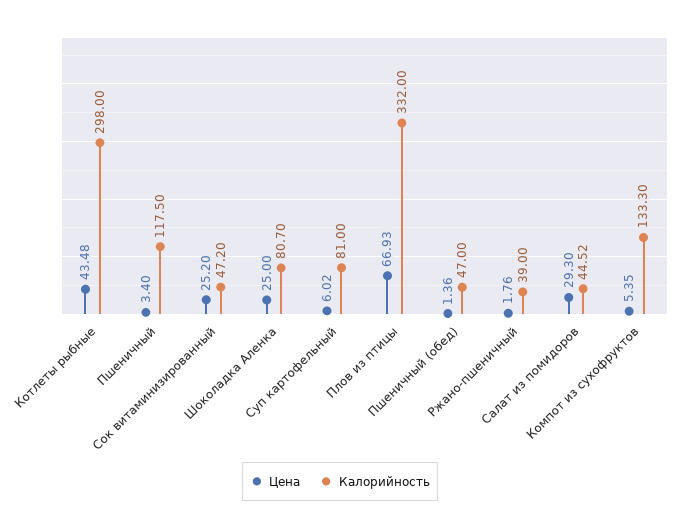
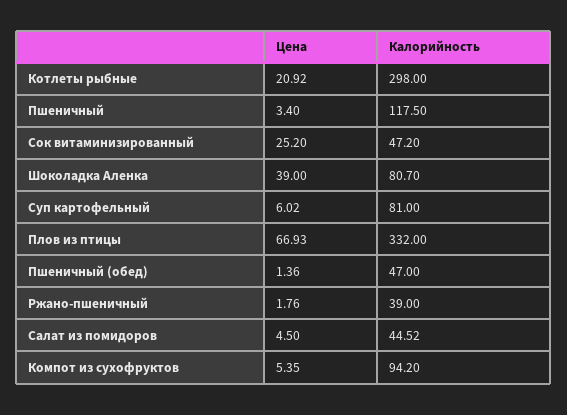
Цена, Котлеты рыбные: 43.48 -> 20.92
Цена, Шоколадка Аленка: 25 -> 39
Цена, Салат из помидоров: 29.3 -> 4.5
Калорийность, Компот из сухофруктов: 133.3 -> 94.2

